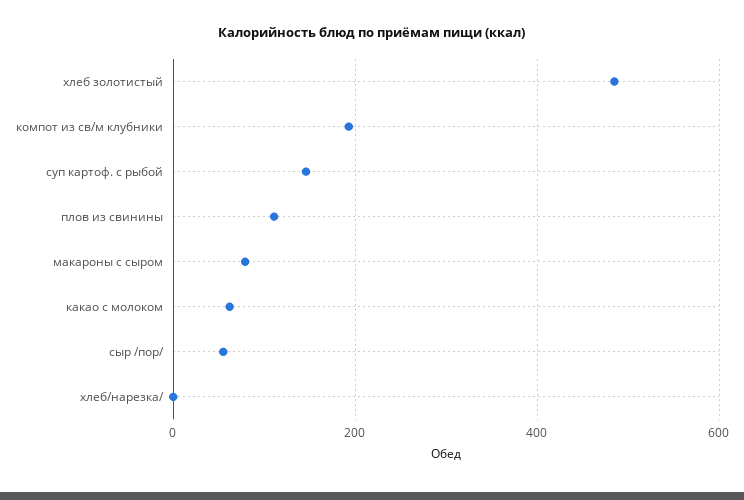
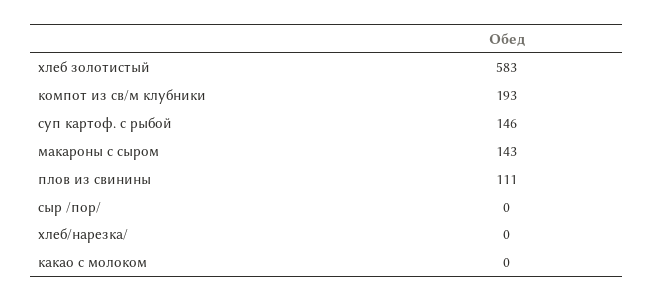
хлеб золотистый: 480 -> 583
макароны с сыром: 80 -> 143
какао с молоком: 60 -> 0
сыр /пор/: 60 -> 0

